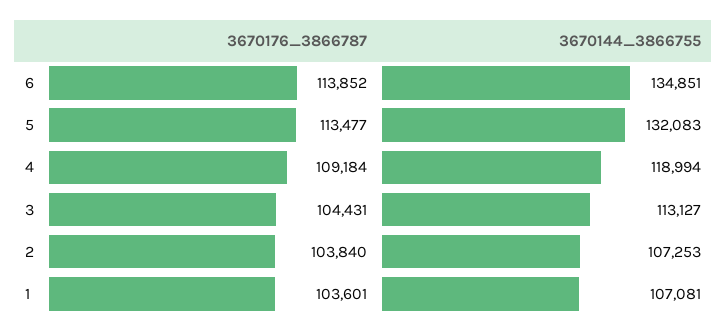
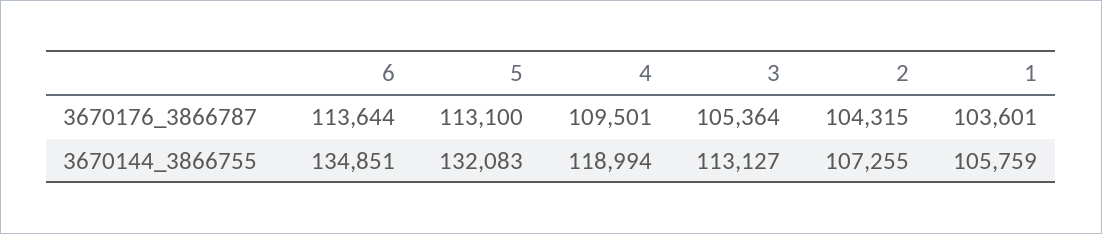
3670176_3866787, 6: 113852 -> 113644
3670176_3866787, 5: 113477 -> 113100
3670176_3866787, 4: 109184 -> 109501
3670176_3866787, 3: 104431 -> 105364
3670176_3866787, 2: 103840 -> 104315
3670144_3866755, 2: 107253 -> 107255
3670144_3866755, 1: 107081 -> 105759

